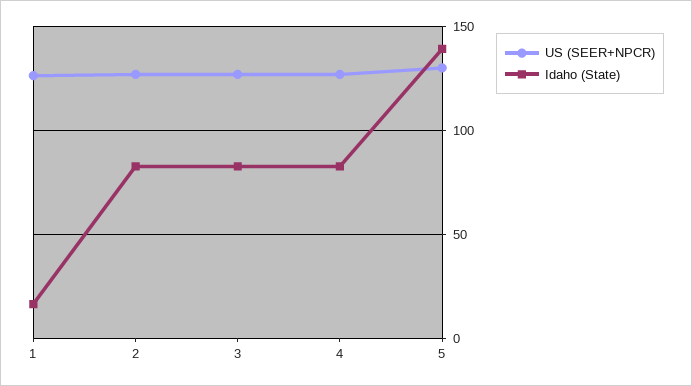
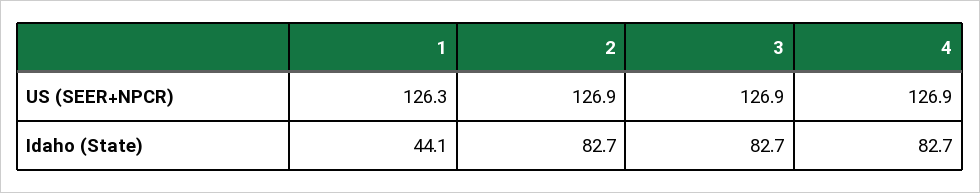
Idaho (State), 1: 15 -> 44.1
US (SEER+NPCR), 5: 130 -> none
Idaho (State), 5: 140 -> none

